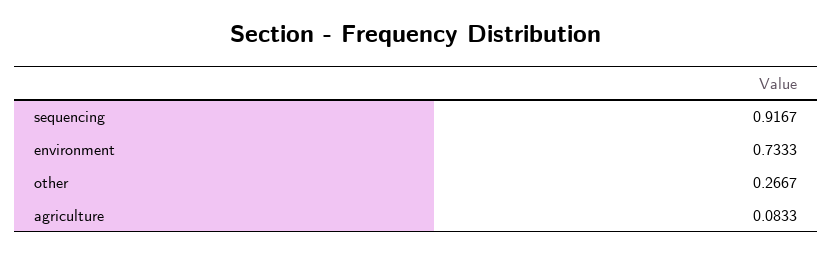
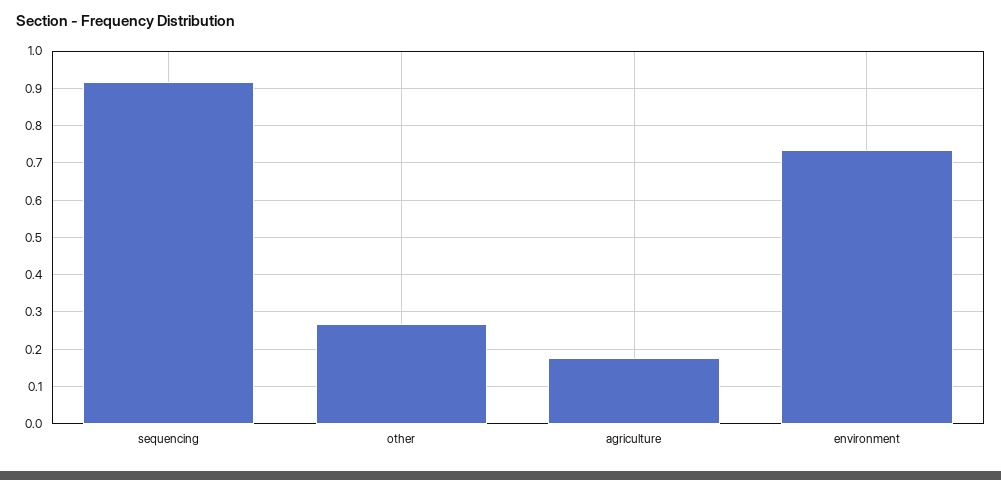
agriculture: 0.0833 -> 0.18

